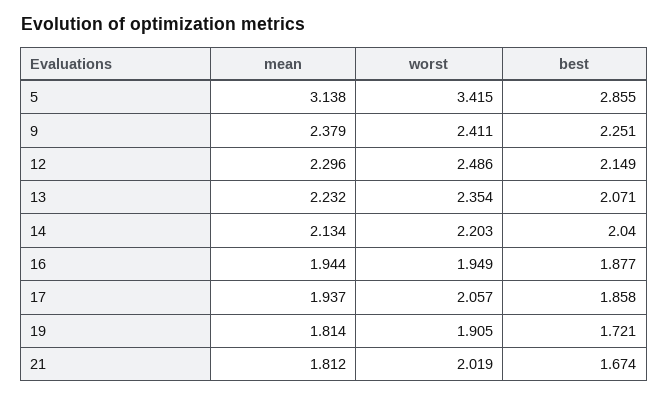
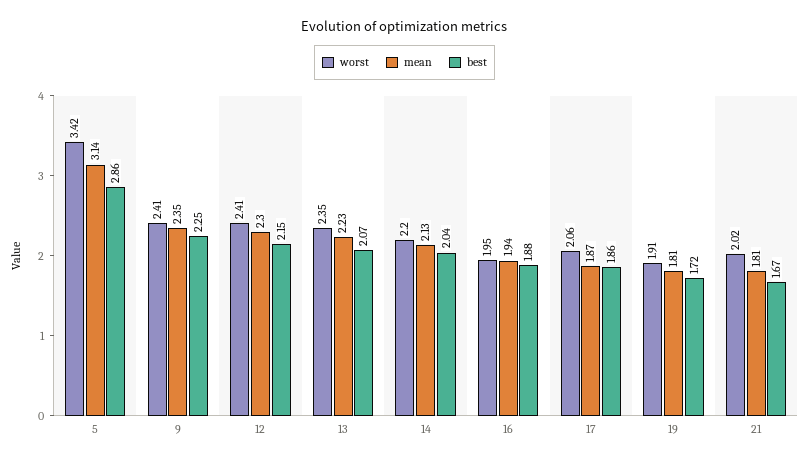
mean, 9: 2.379 -> 2.35
worst, 12: 2.486 -> 2.41
mean, 17: 1.937 -> 1.87

